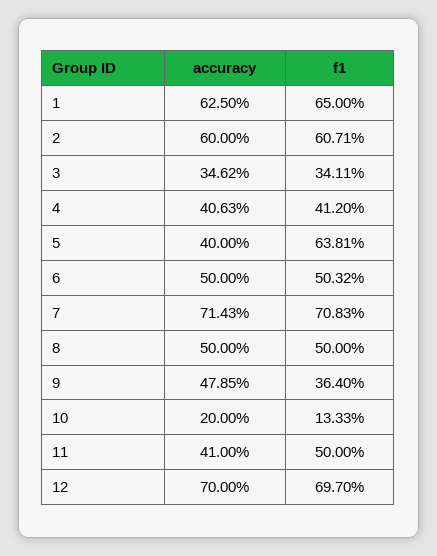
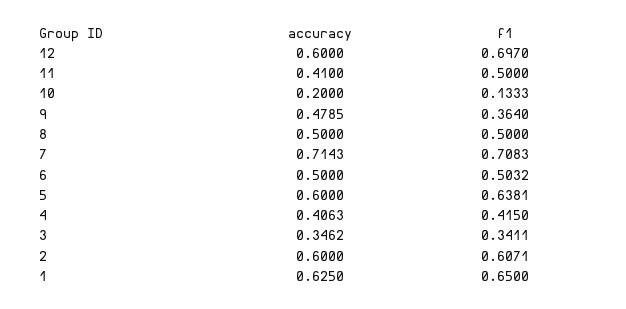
f1, 4: 0.412 -> 0.415
accuracy, 5: 0.4 -> 0.6
accuracy, 12: 0.7 -> 0.6

